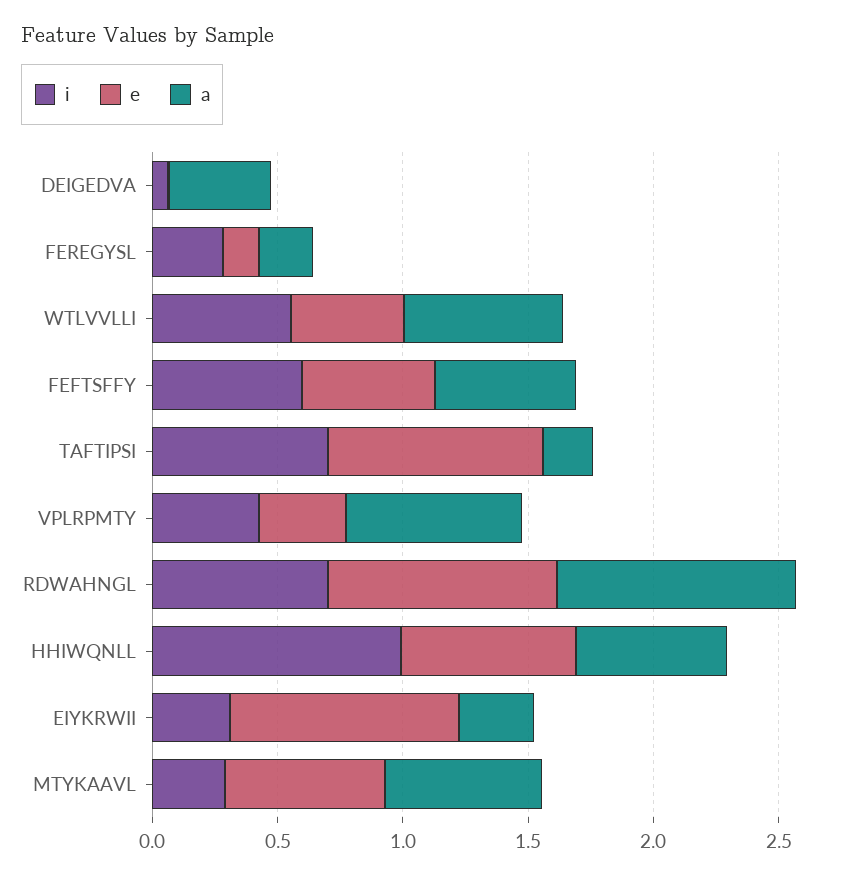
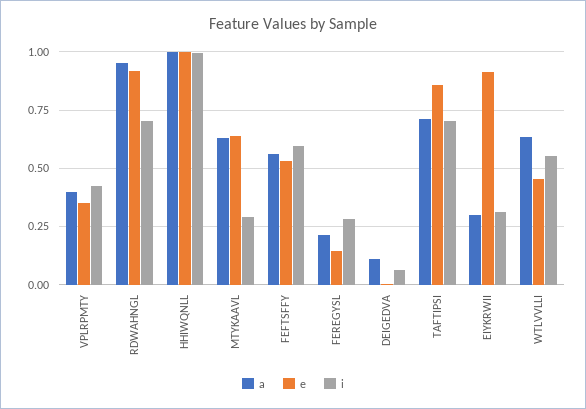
a, DEIGEDVA: 0.4 -> 0.1
a, TAFTIPSI: 0.2 -> 0.7
a, VPLRPMTY: 0.7 -> 0.4
e, HHIWQNLL: 0.7 -> 1
a, HHIWQNLL: 0.6 -> 1

